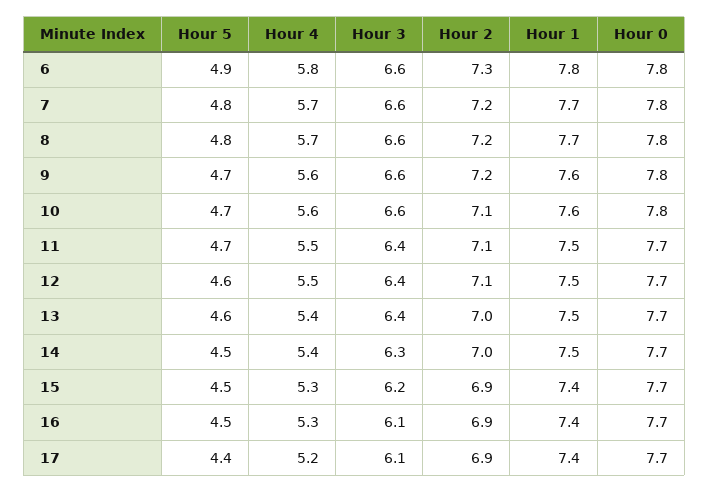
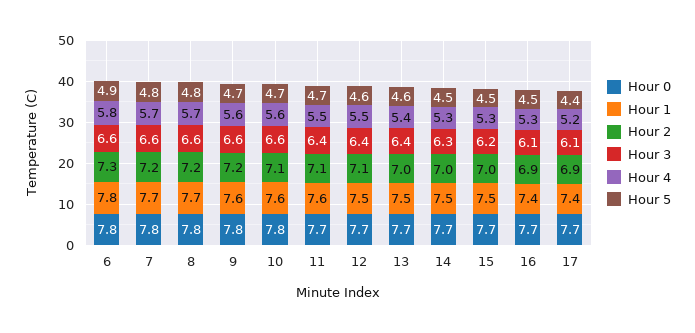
Hour 1, 11: 7.5 -> 7.6
Hour 4, 14: 5.4 -> 5.3
Hour 2, 15: 6.9 -> 7
Hour 1, 15: 7.4 -> 7.5

